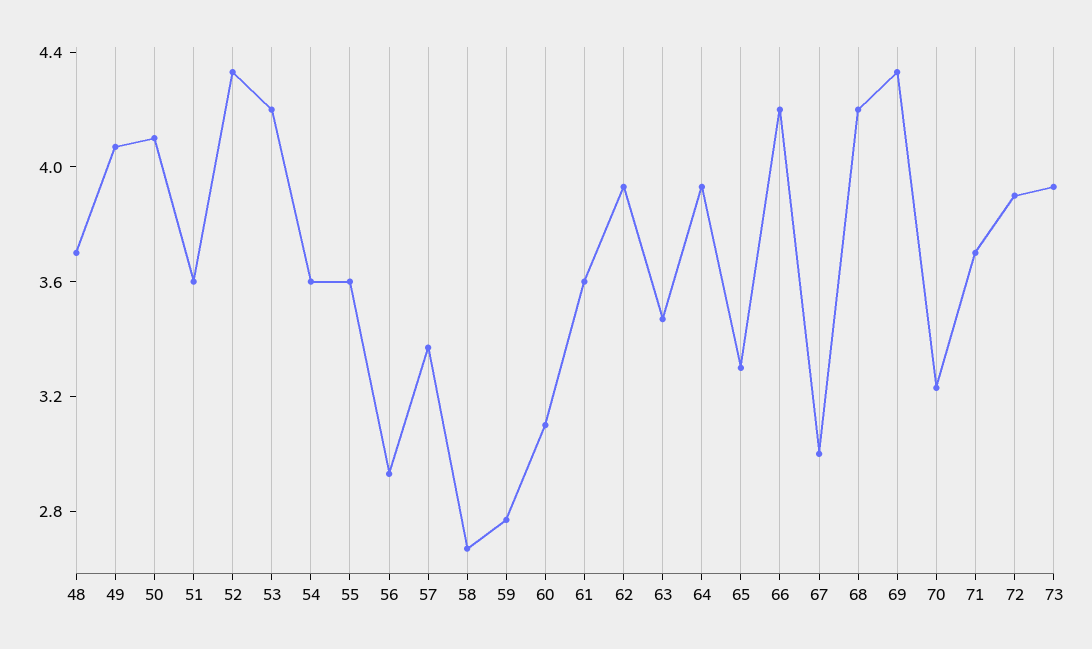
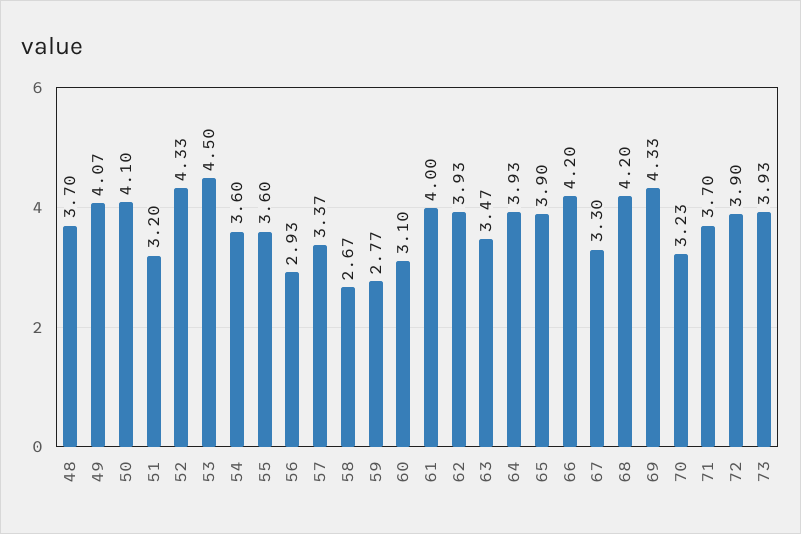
51: 3.6 -> 3.2
53: 4.2 -> 4.5
61: 3.6 -> 4
65: 3.3 -> 3.9
67: 3 -> 3.3

